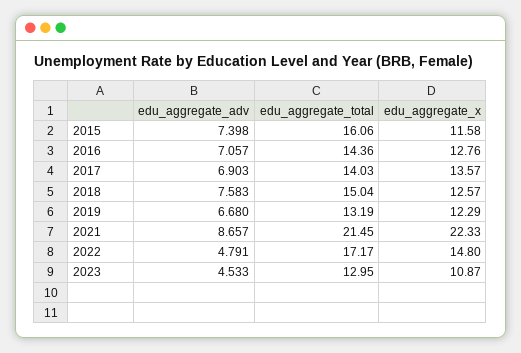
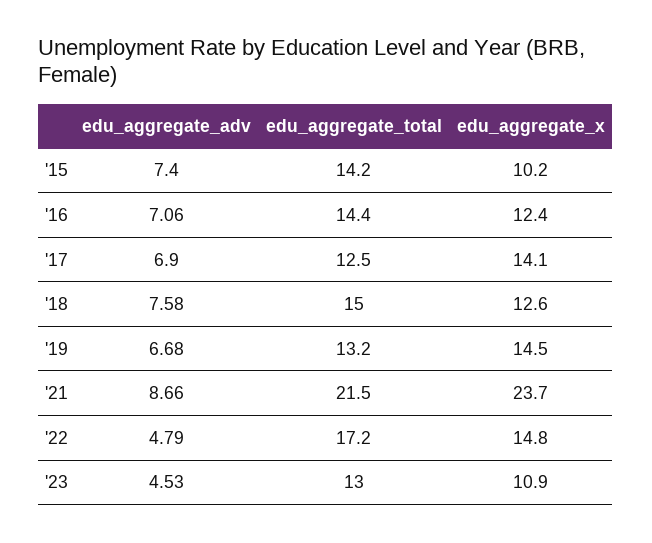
edu_aggregate_total, 2015: 16.06 -> 14.2
edu_aggregate_x, 2015: 11.58 -> 10.2
edu_aggregate_x, 2016: 12.76 -> 12.4
edu_aggregate_total, 2017: 14.03 -> 12.5
edu_aggregate_x, 2017: 13.57 -> 14.1
edu_aggregate_x, 2019: 12.29 -> 14.5
edu_aggregate_x, 2021: 22.33 -> 23.7

